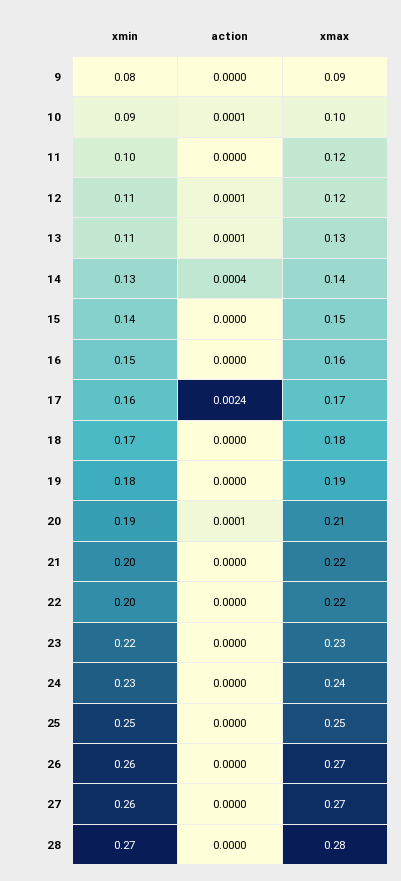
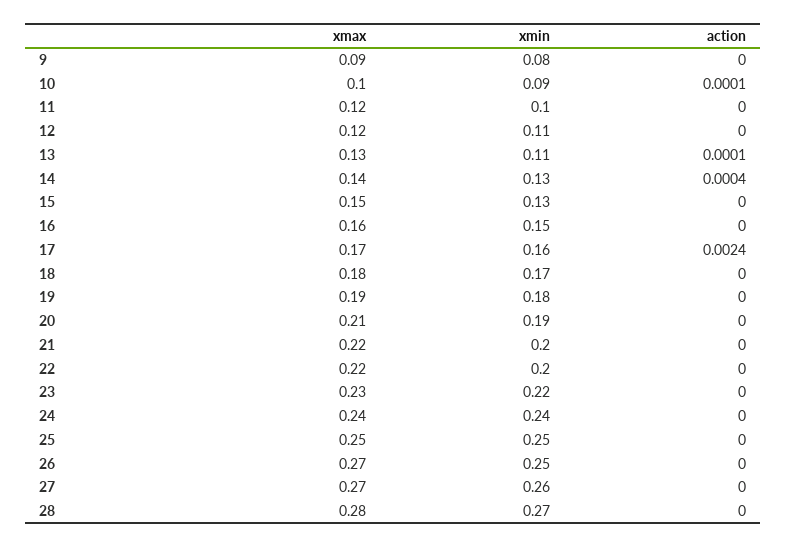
action, 12: 0.0001 -> 0
xmin, 15: 0.14 -> 0.13
action, 20: 0.0001 -> 0
xmin, 24: 0.23 -> 0.24
xmin, 26: 0.26 -> 0.25

